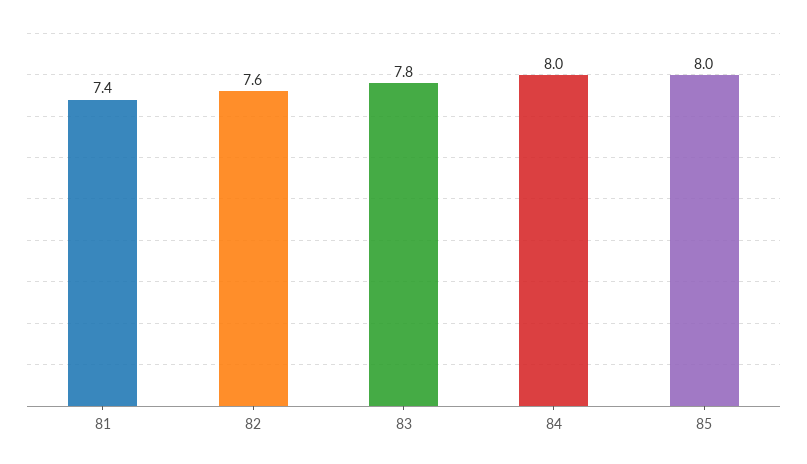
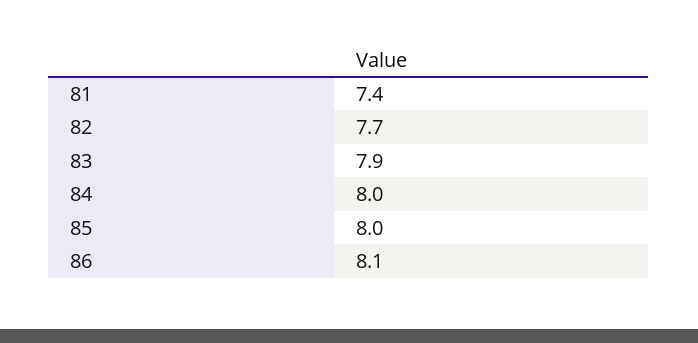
82: 7.6 -> 7.7
83: 7.8 -> 7.9
86: none -> 8.1

